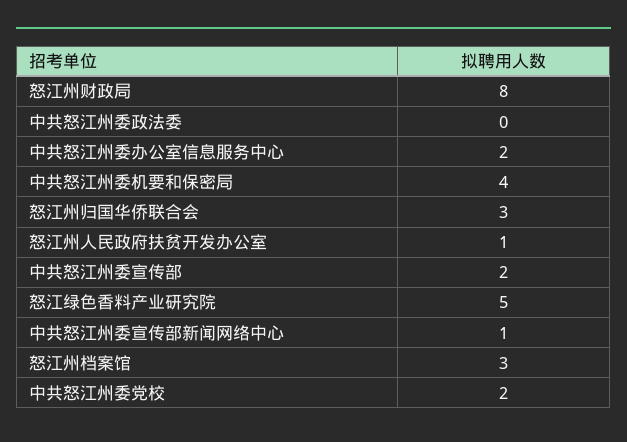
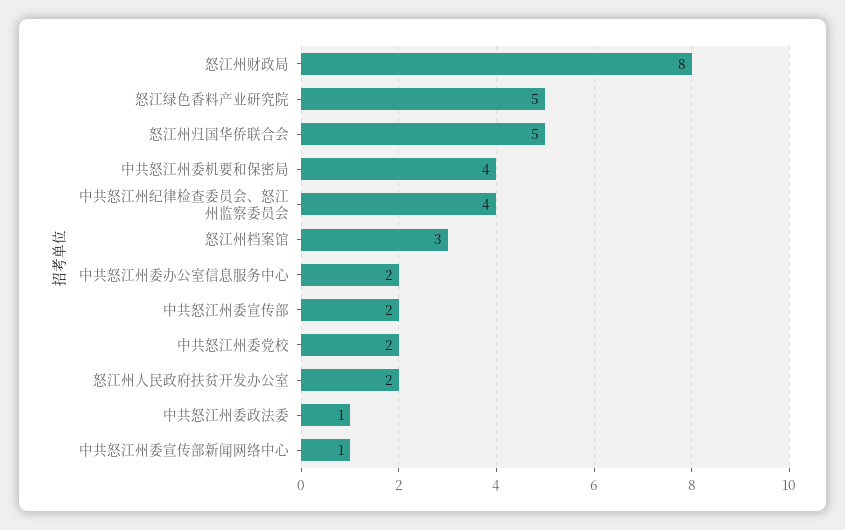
中共怒江州委政法委: 0 -> 1
怒江州归国华侨联合会: 3 -> 5
怒江州人民政府扶贫开发办公室: 1 -> 2
中共怒江州纪律检查委员会、怒江州监察委员会: none -> 4

